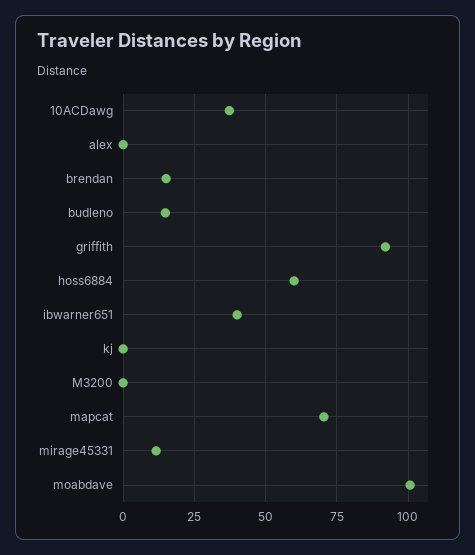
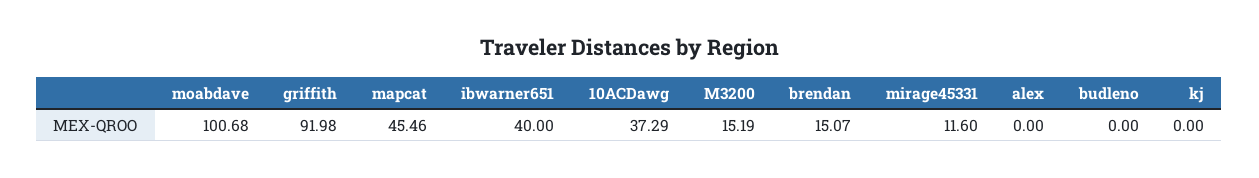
budleno: 15 -> 0
hoss6884: 60 -> none
M3200: 0 -> 15.19
mapcat: 70 -> 45.46

